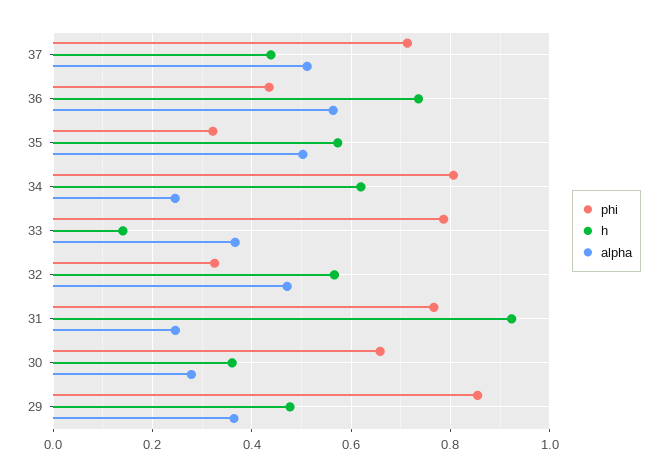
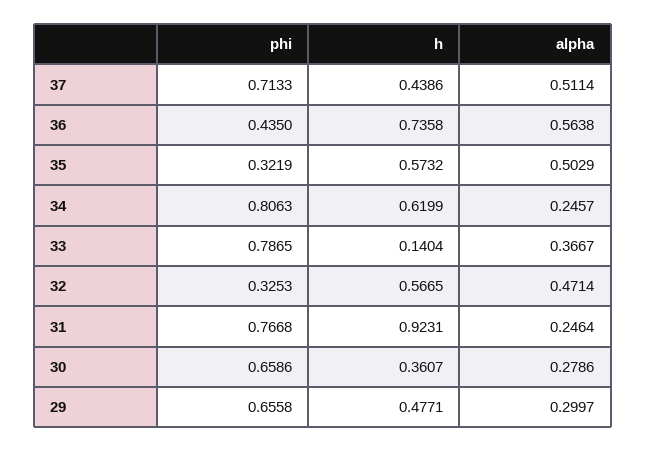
phi, 29: 0.86 -> 0.6558
alpha, 29: 0.36 -> 0.2997

